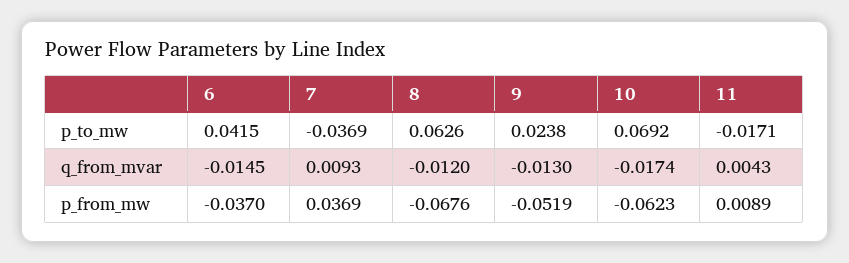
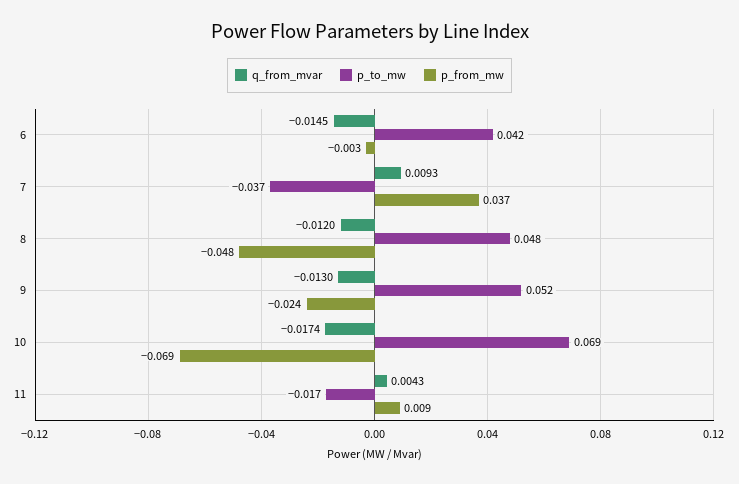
p_to_mw, 8: 0.0626 -> 0.048
p_to_mw, 9: 0.0238 -> 0.052
p_from_mw, 6: -0.037 -> -0.003
p_from_mw, 8: -0.0676 -> -0.048
p_from_mw, 9: -0.0519 -> -0.024
p_from_mw, 10: -0.0623 -> -0.069

